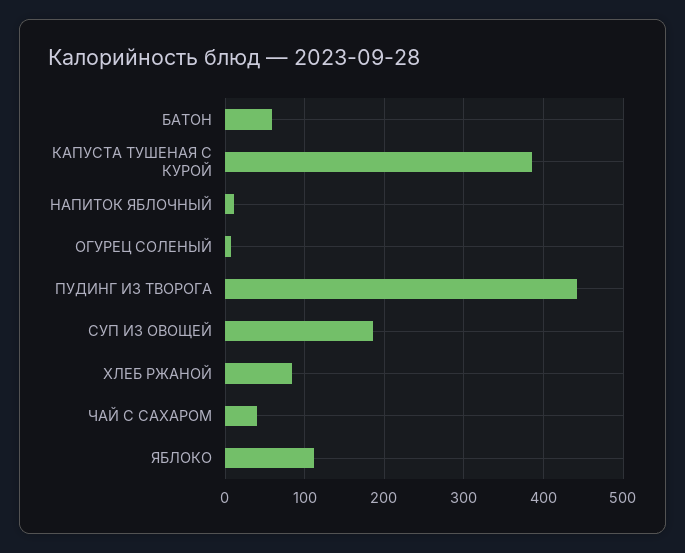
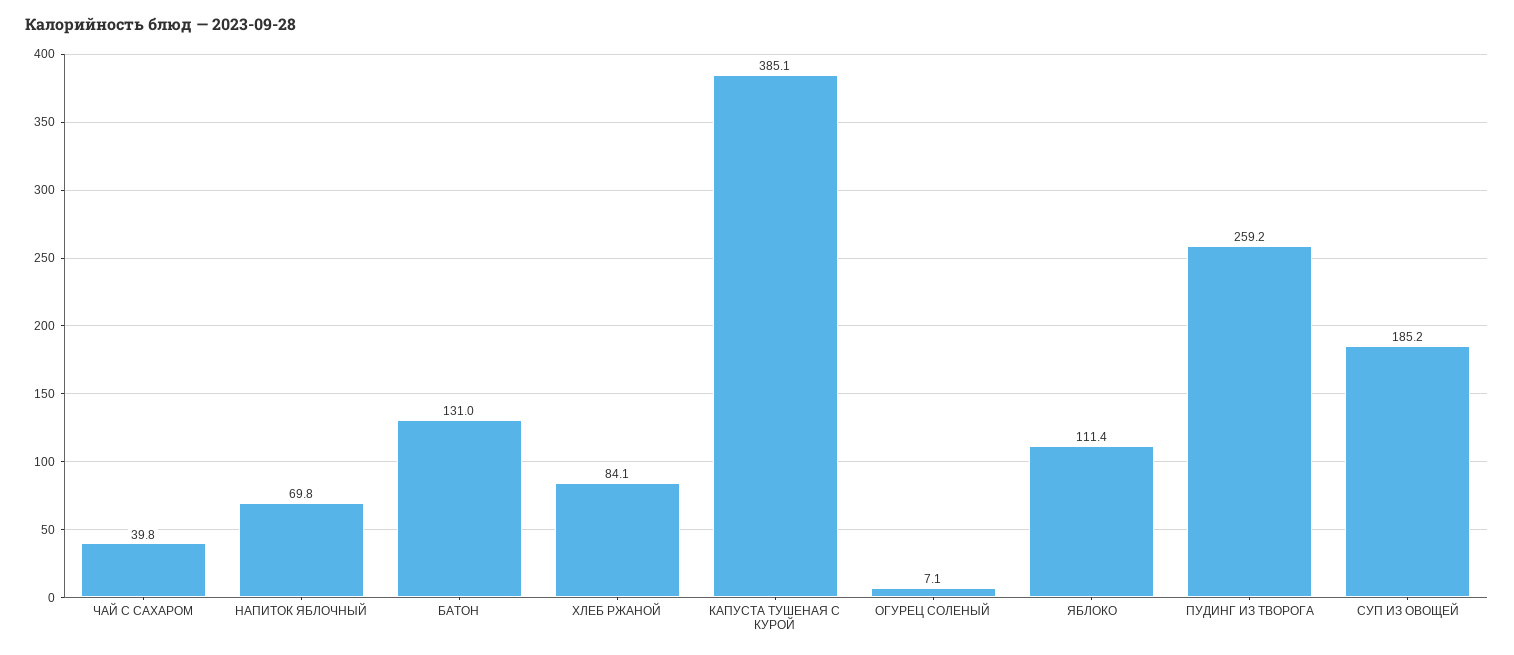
БАТОН: 60 -> 131
НАПИТОК ЯБЛОЧНЫЙ: 10 -> 69.8
ПУДИНГ ИЗ ТВОРОГА: 440 -> 259.2

